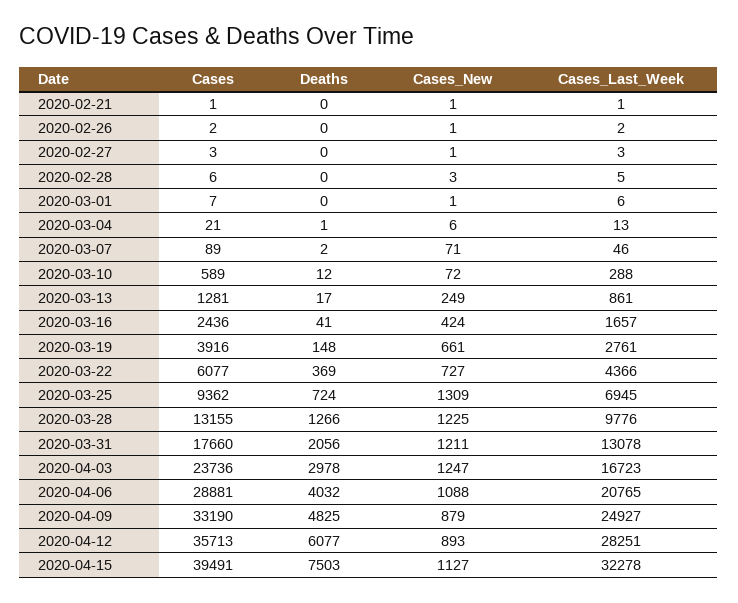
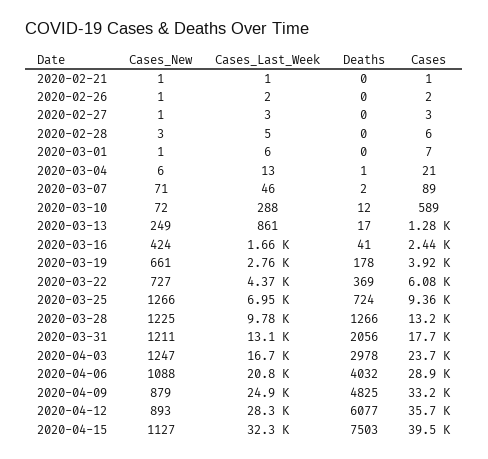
Deaths, 2020-03-19: 148 -> 178
Cases_New, 2020-03-25: 1309 -> 1266

